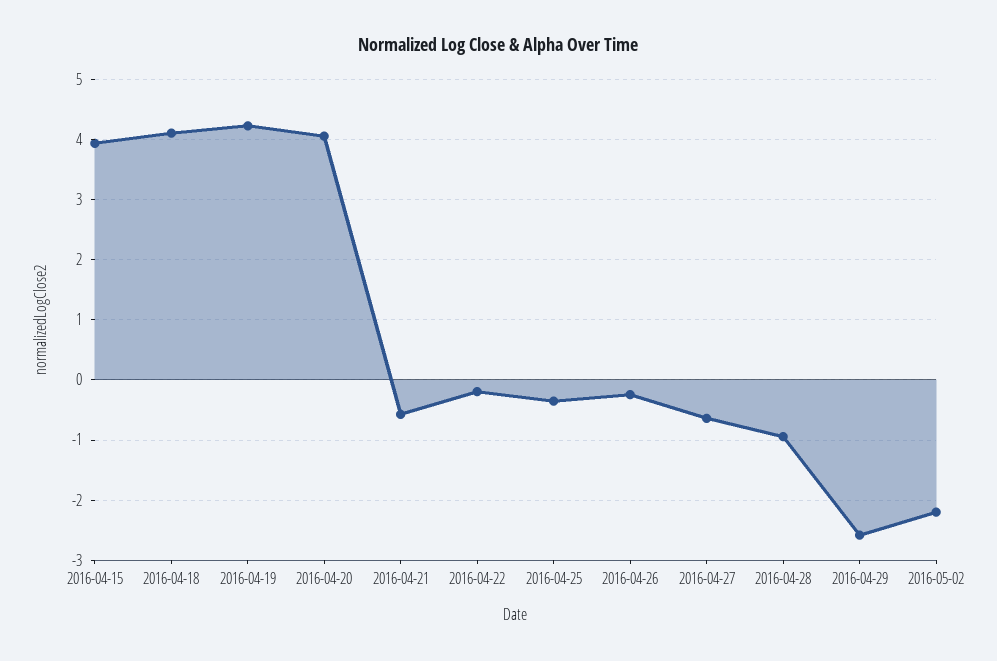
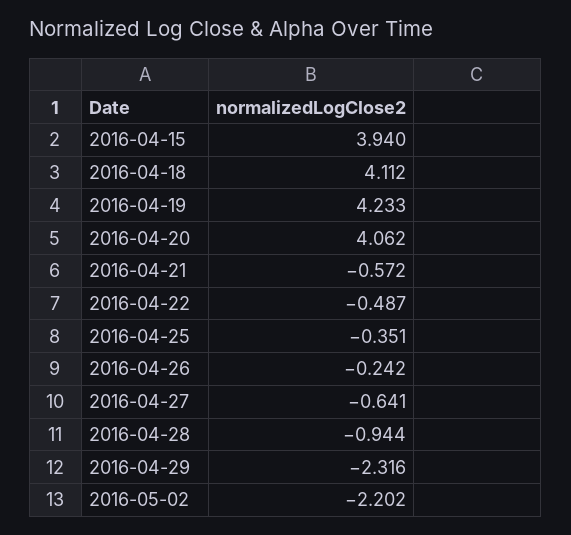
2016-04-22: -0.2 -> -0.487
2016-04-29: -2.6 -> -2.316

